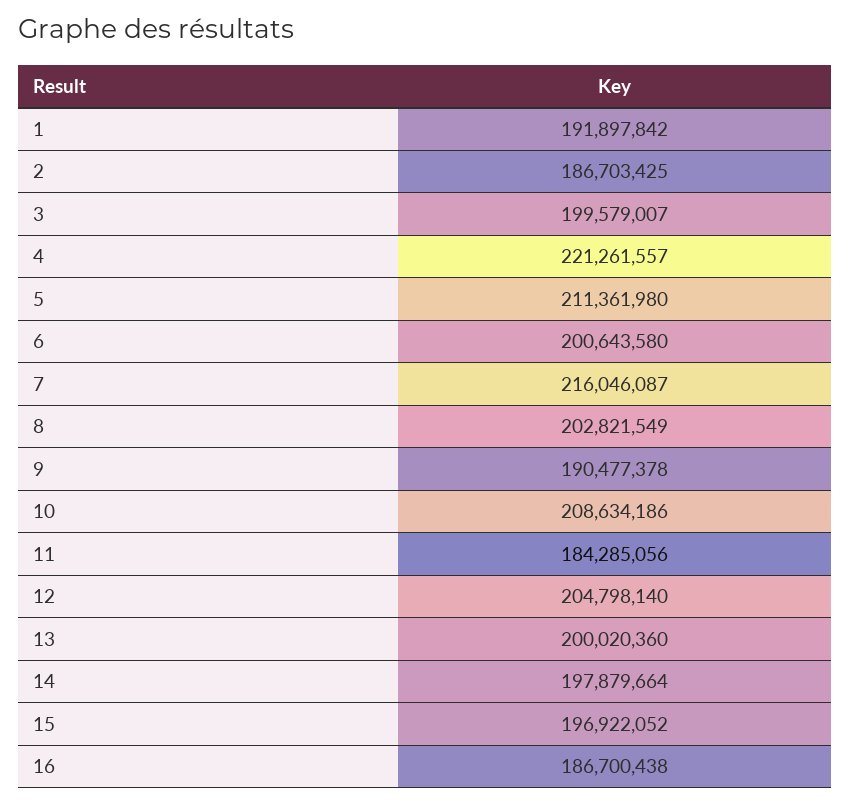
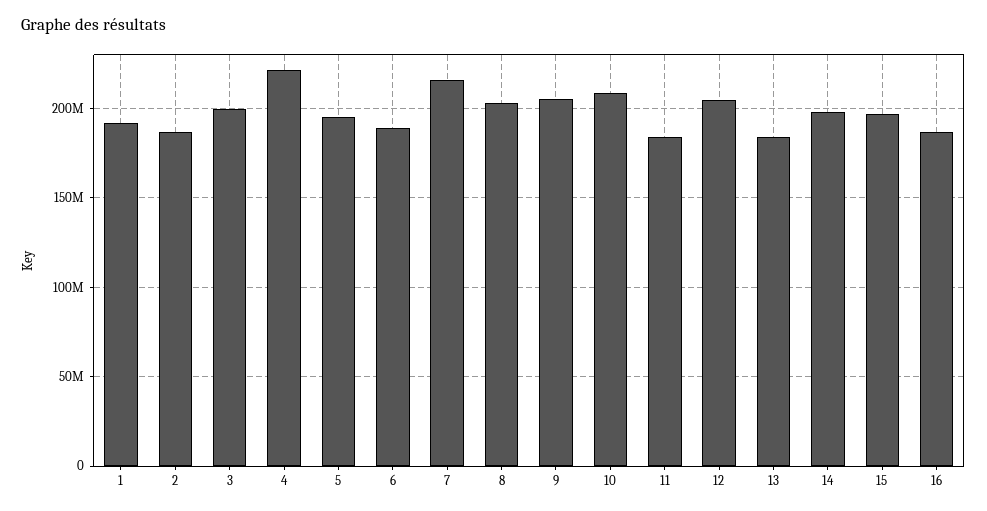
5: 211361980 -> 195000000
6: 200643580 -> 190000000
9: 190477378 -> 205000000
13: 200020360 -> 185000000

